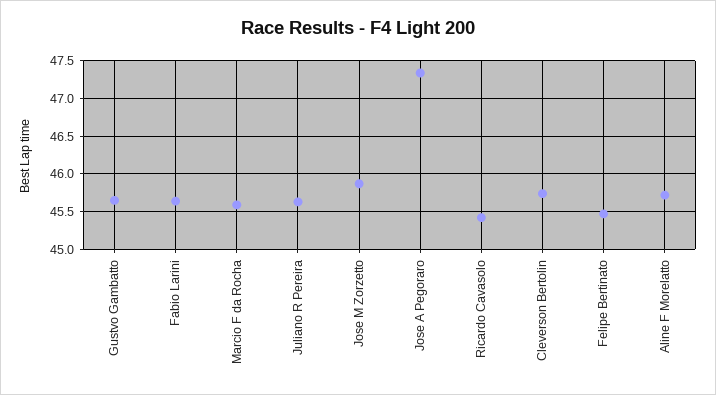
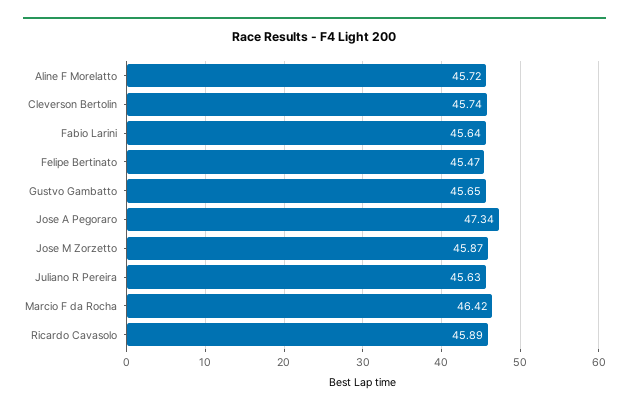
Marcio F da Rocha: 45.6 -> 46.42
Ricardo Cavasolo: 45.4 -> 45.89

